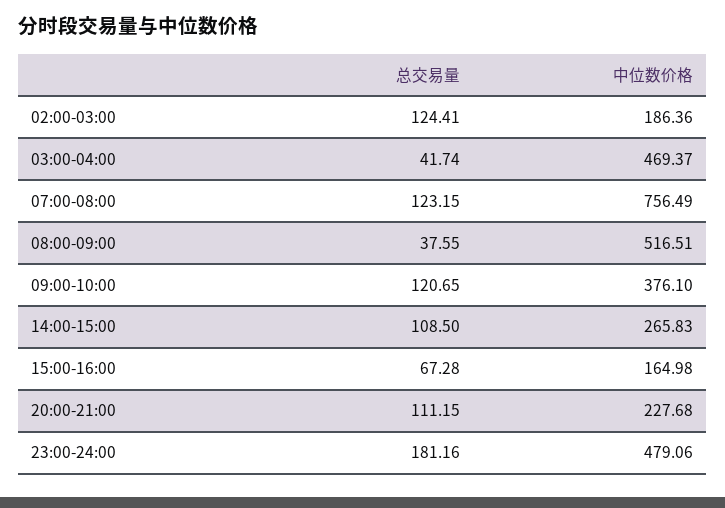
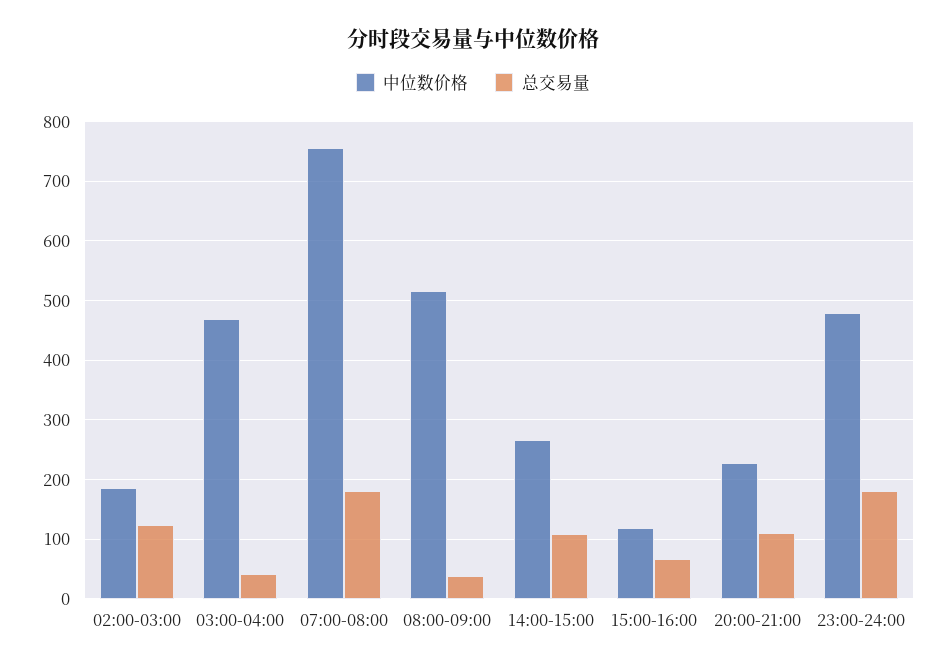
总交易量, 07:00-08:00: 123.15 -> 180
总交易量, 09:00-10:00: 120.65 -> none
中位数价格, 09:00-10:00: 376.1 -> none
中位数价格, 15:00-16:00: 164.98 -> 120

